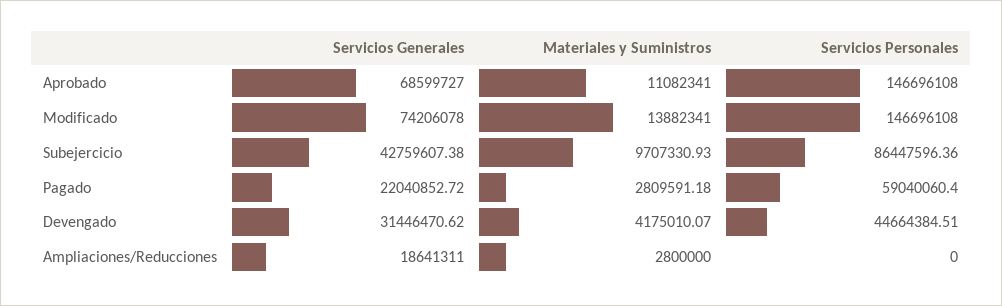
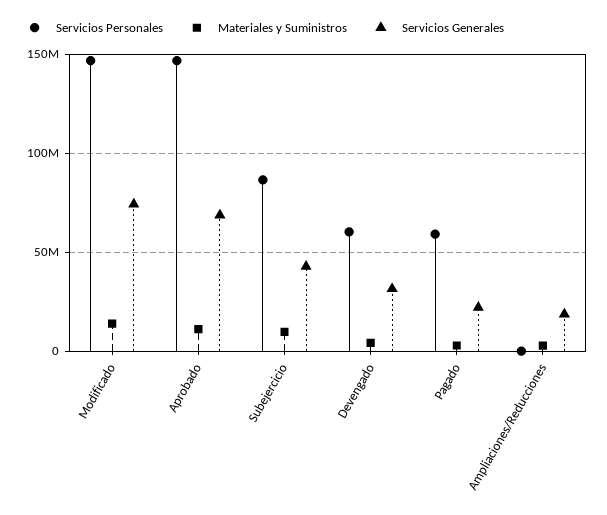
Servicios Personales, Devengado: 44664384.51 -> 60000000

